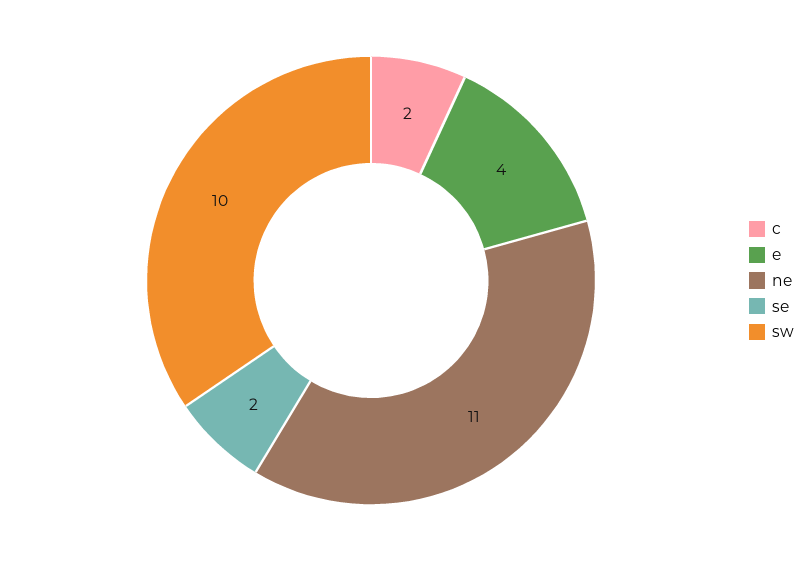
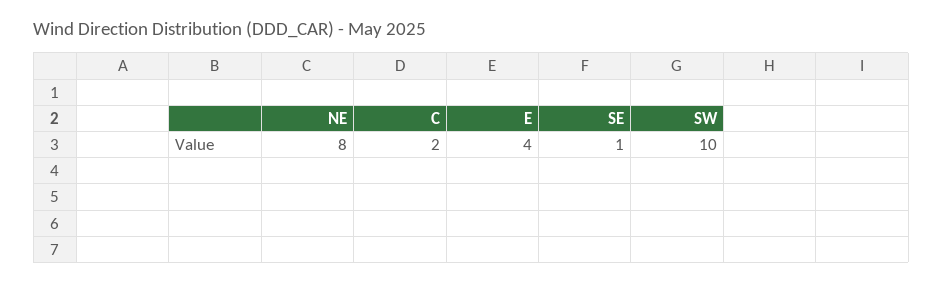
ne: 11 -> 8
se: 2 -> 1

